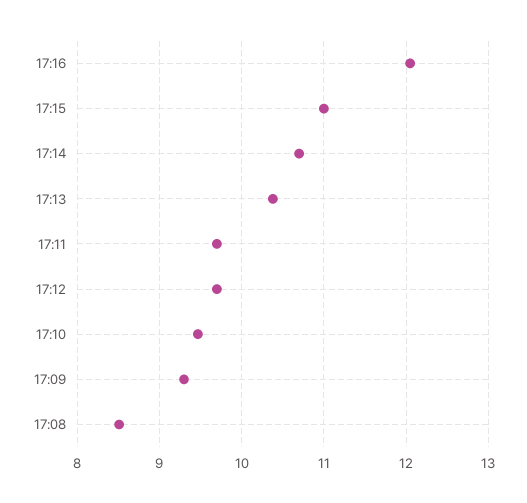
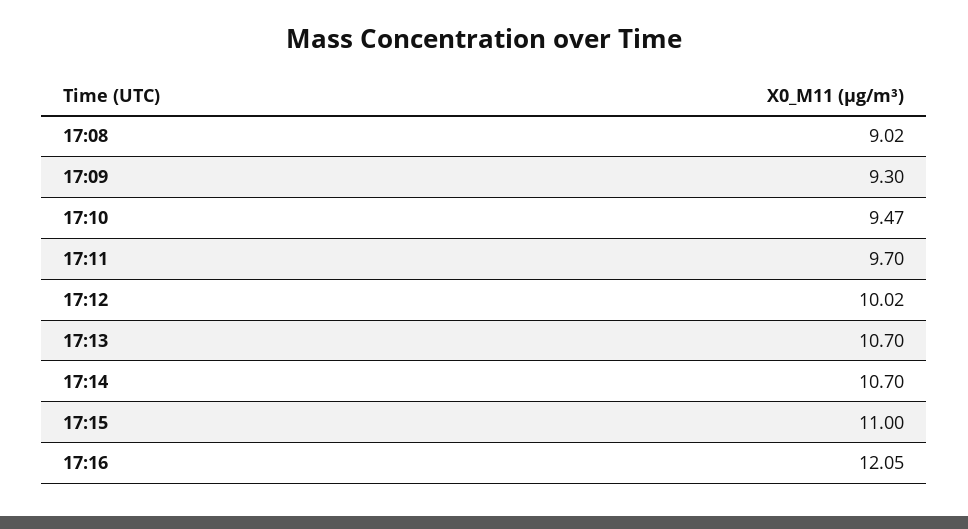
17:13: 10.4 -> 10.7
17:12: 9.7 -> 10.02
17:08: 8.5 -> 9.02

